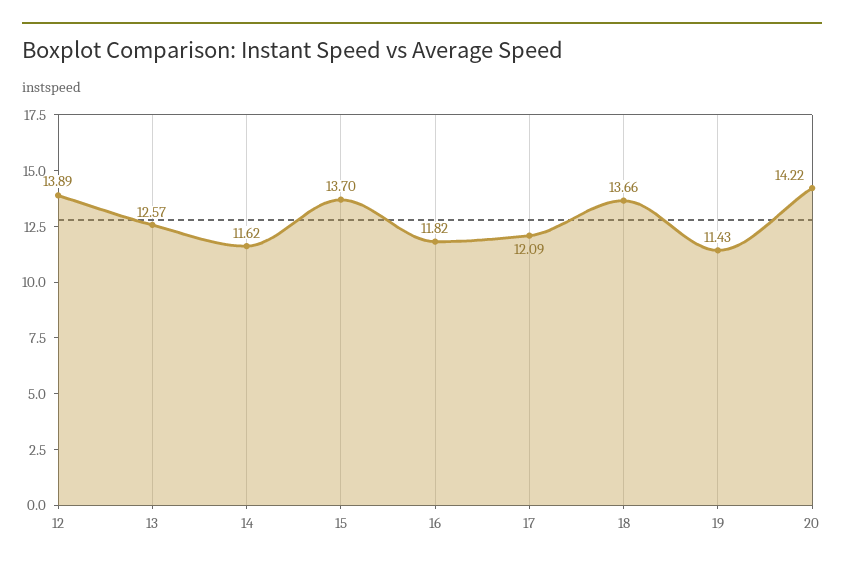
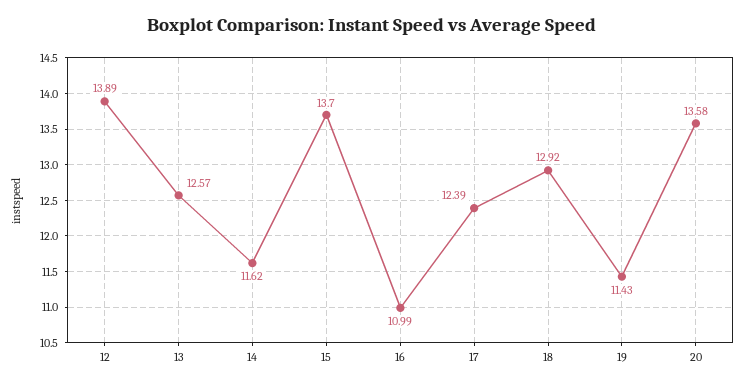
16: 11.82 -> 10.99
17: 12.09 -> 12.39
18: 13.66 -> 12.92
20: 14.22 -> 13.58

